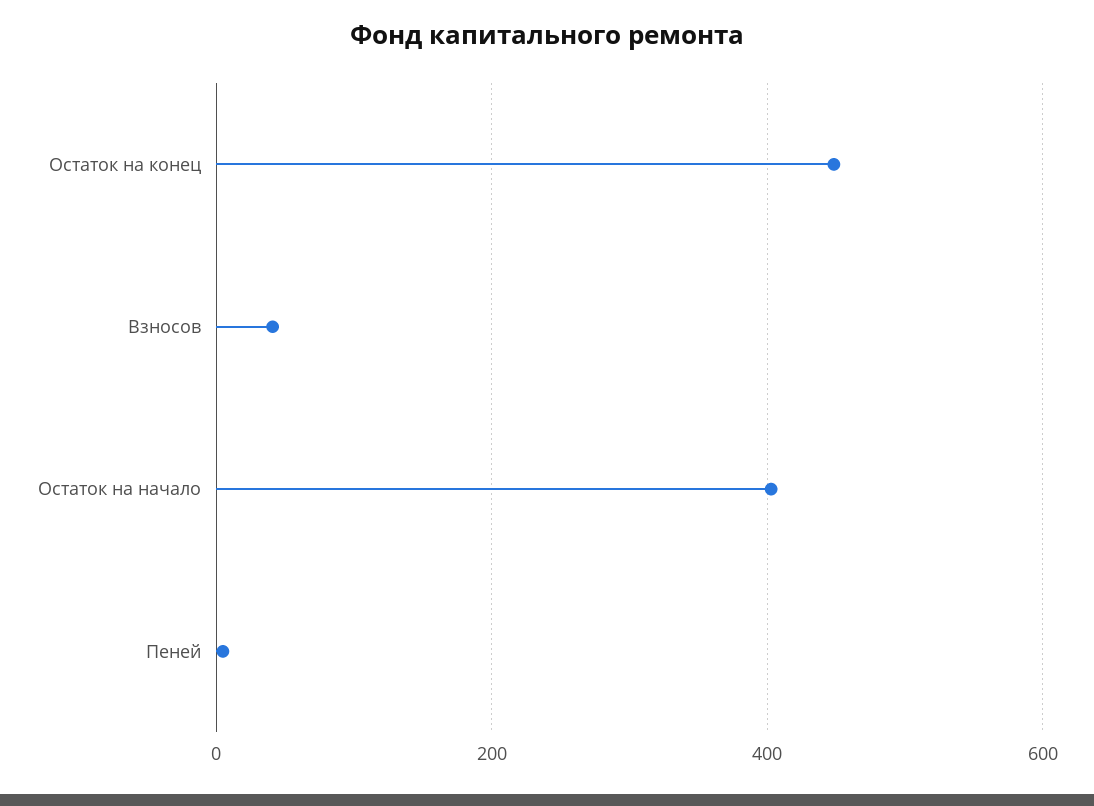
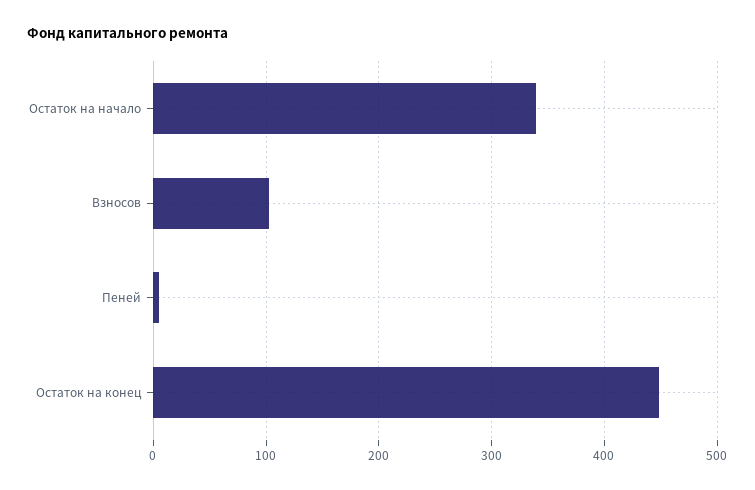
Взносов: 40 -> 100
Остаток на начало: 400 -> 340

